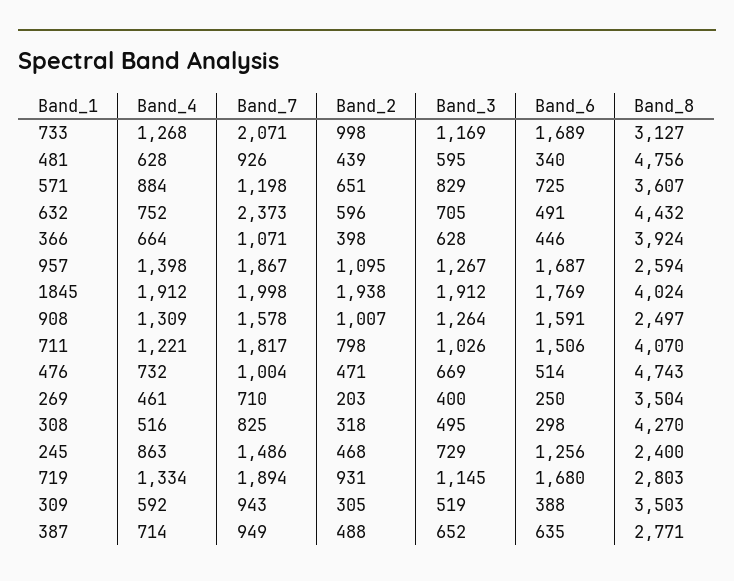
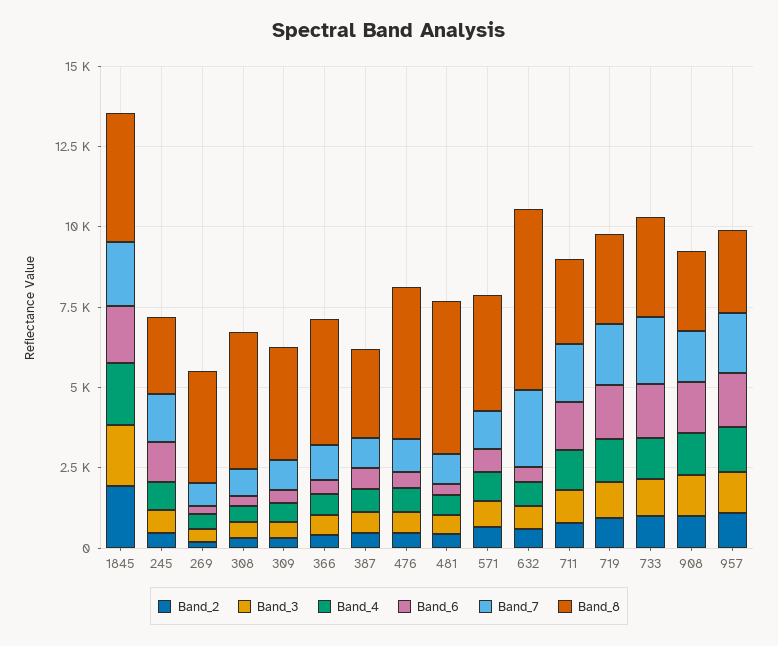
Band_8, 632: 4432 -> 5500
Band_8, 711: 4070 -> 2500

